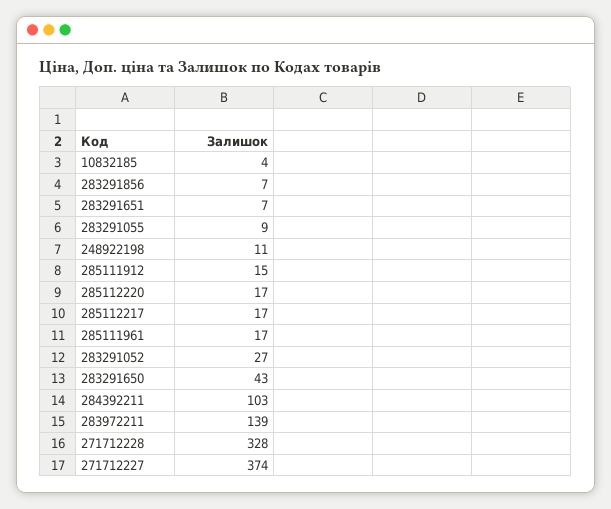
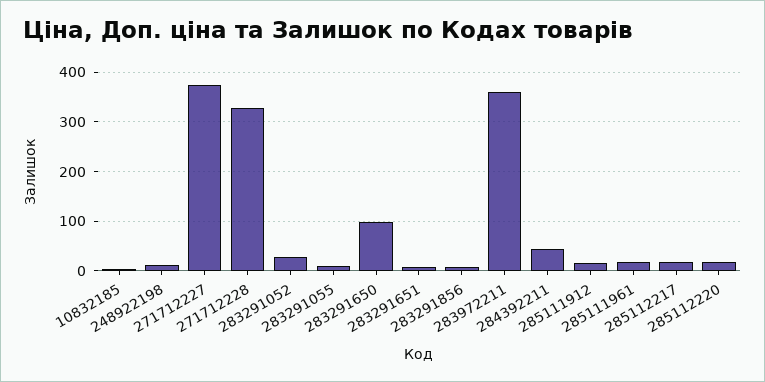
283291650: 43 -> 100
284392211: 103 -> 40
283972211: 139 -> 360

